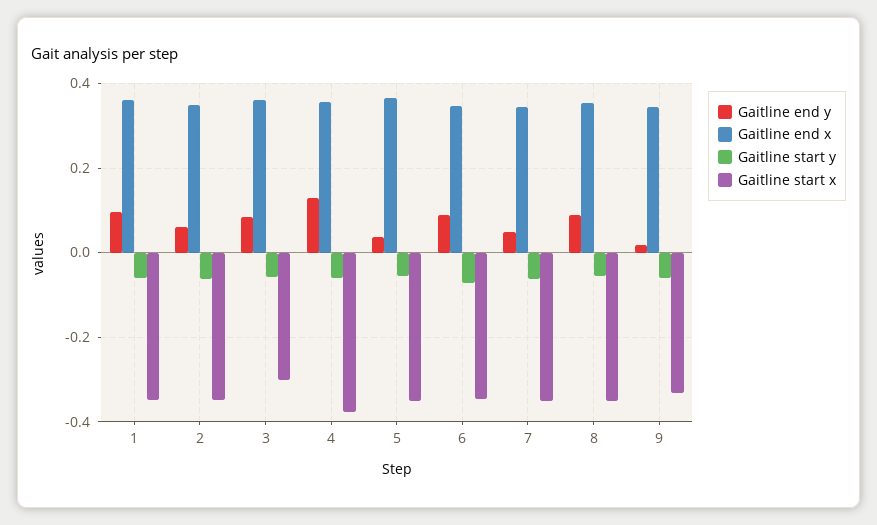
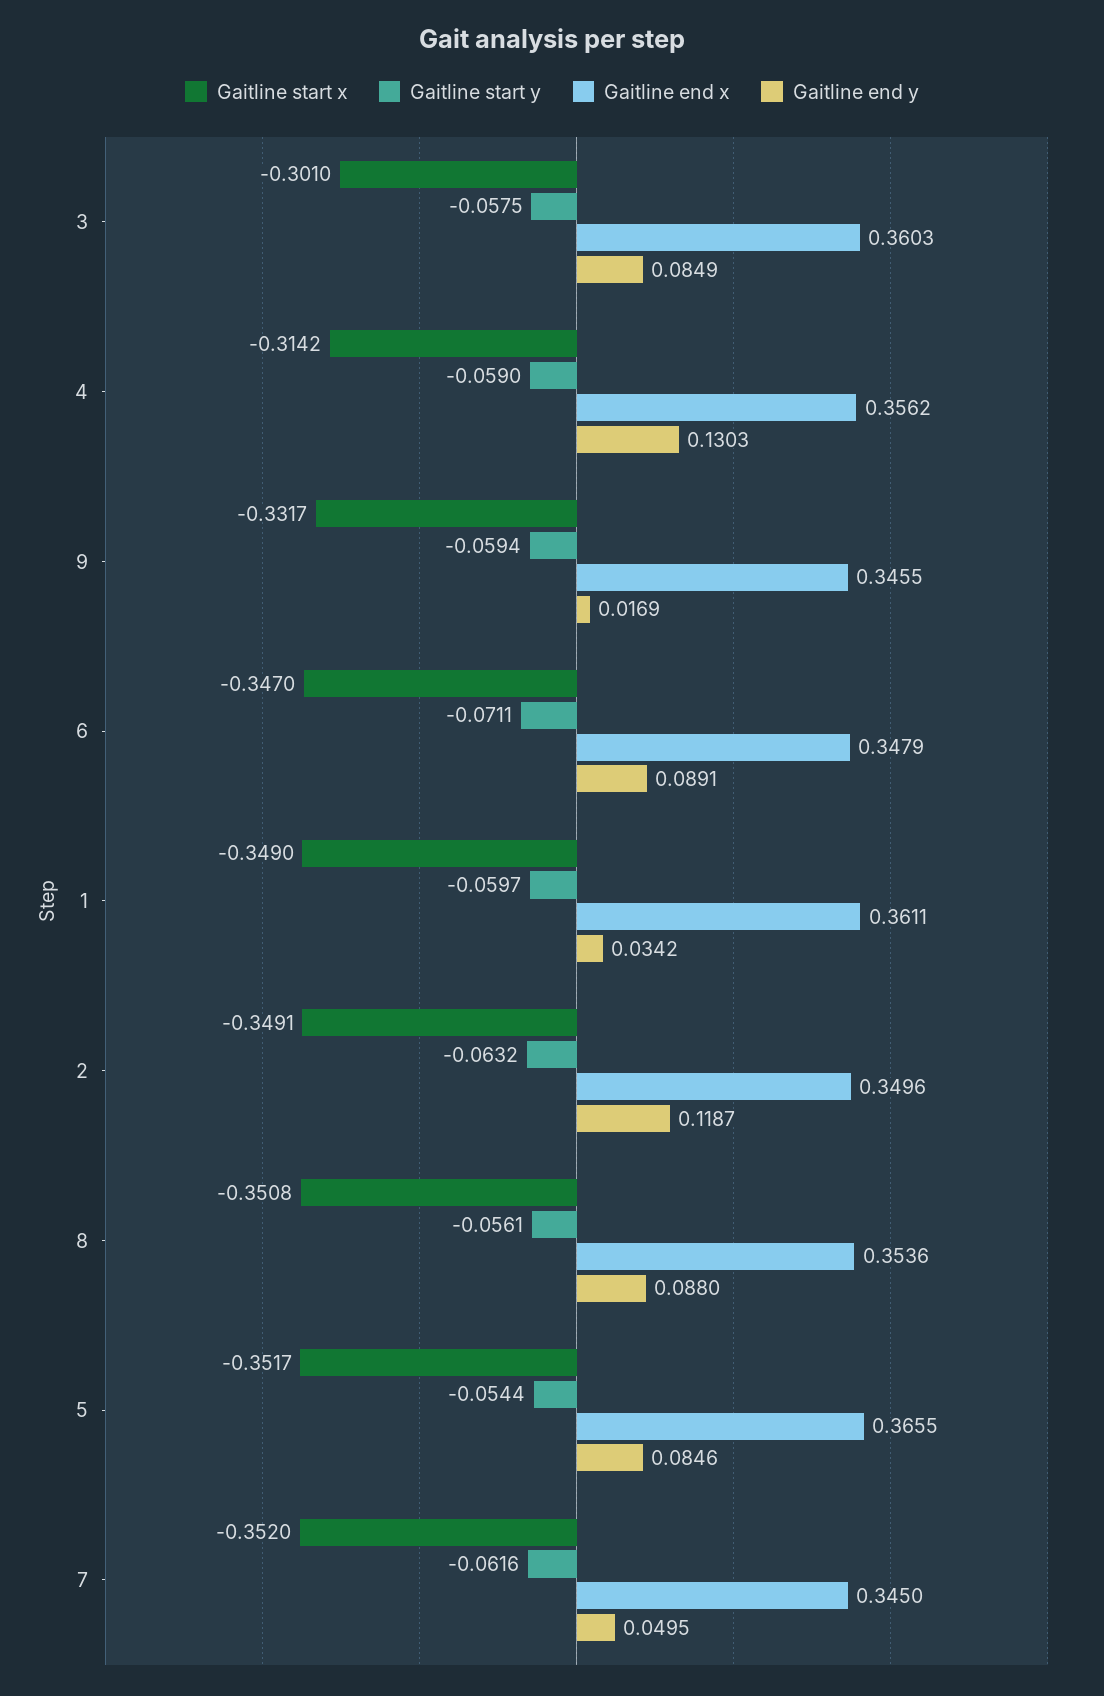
Gaitline end y, 1: 0.1 -> 0.0342
Gaitline end y, 2: 0.06 -> 0.1187
Gaitline start x, 4: -0.38 -> -0.3142
Gaitline end y, 5: 0.04 -> 0.0846

